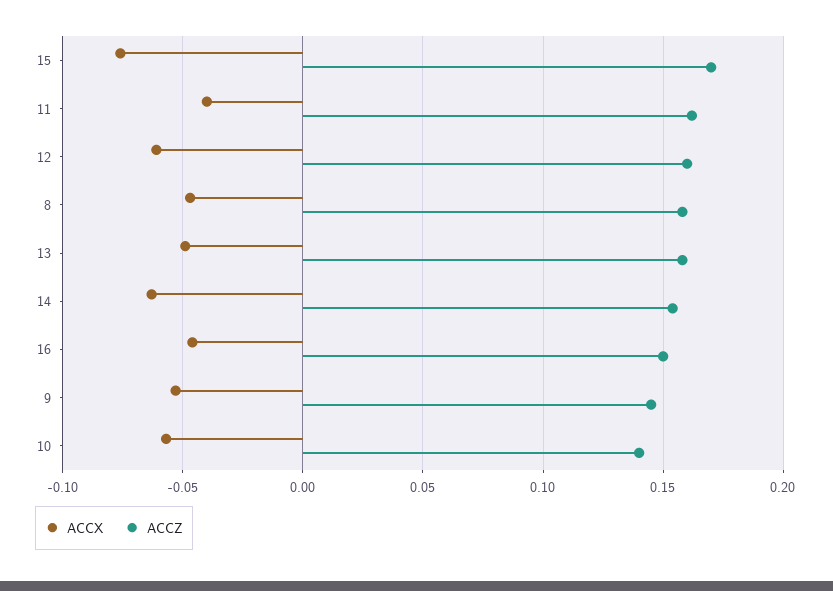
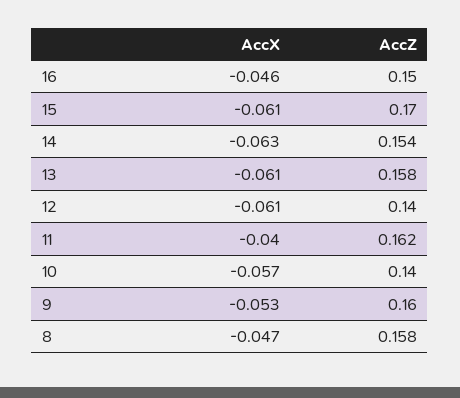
ACCX, 15: -0.075 -> -0.061
ACCZ, 12: 0.16 -> 0.14
ACCX, 13: -0.05 -> -0.061
ACCZ, 9: 0.145 -> 0.16

